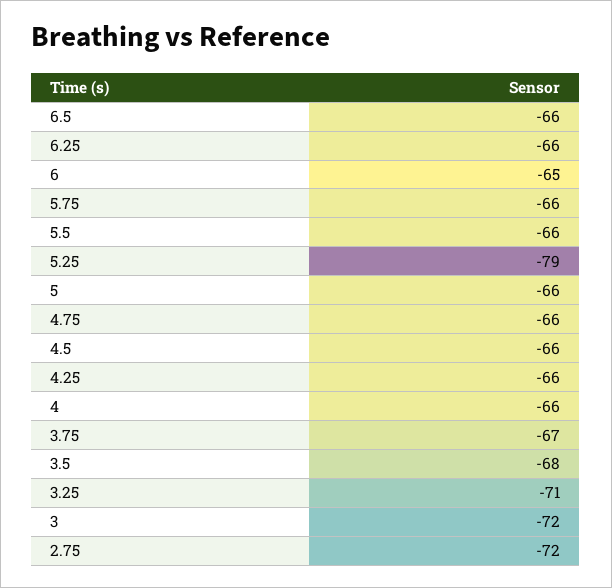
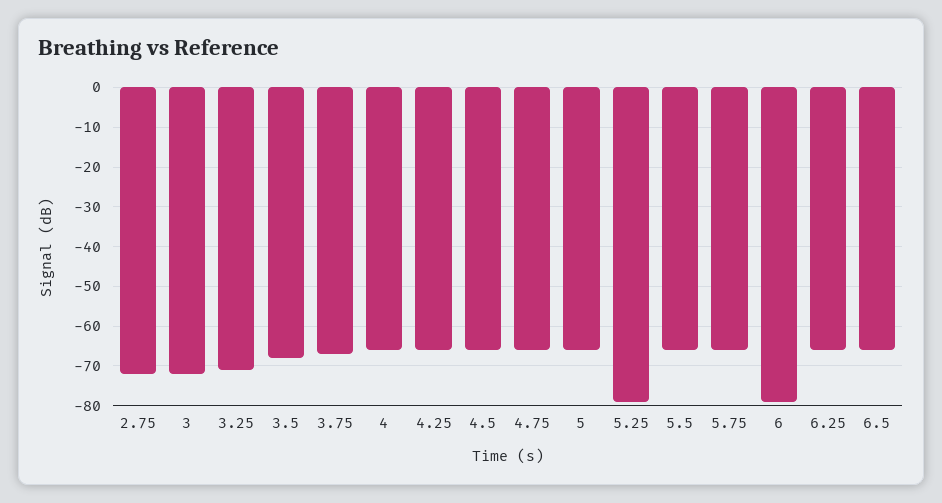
6: -65 -> -80

